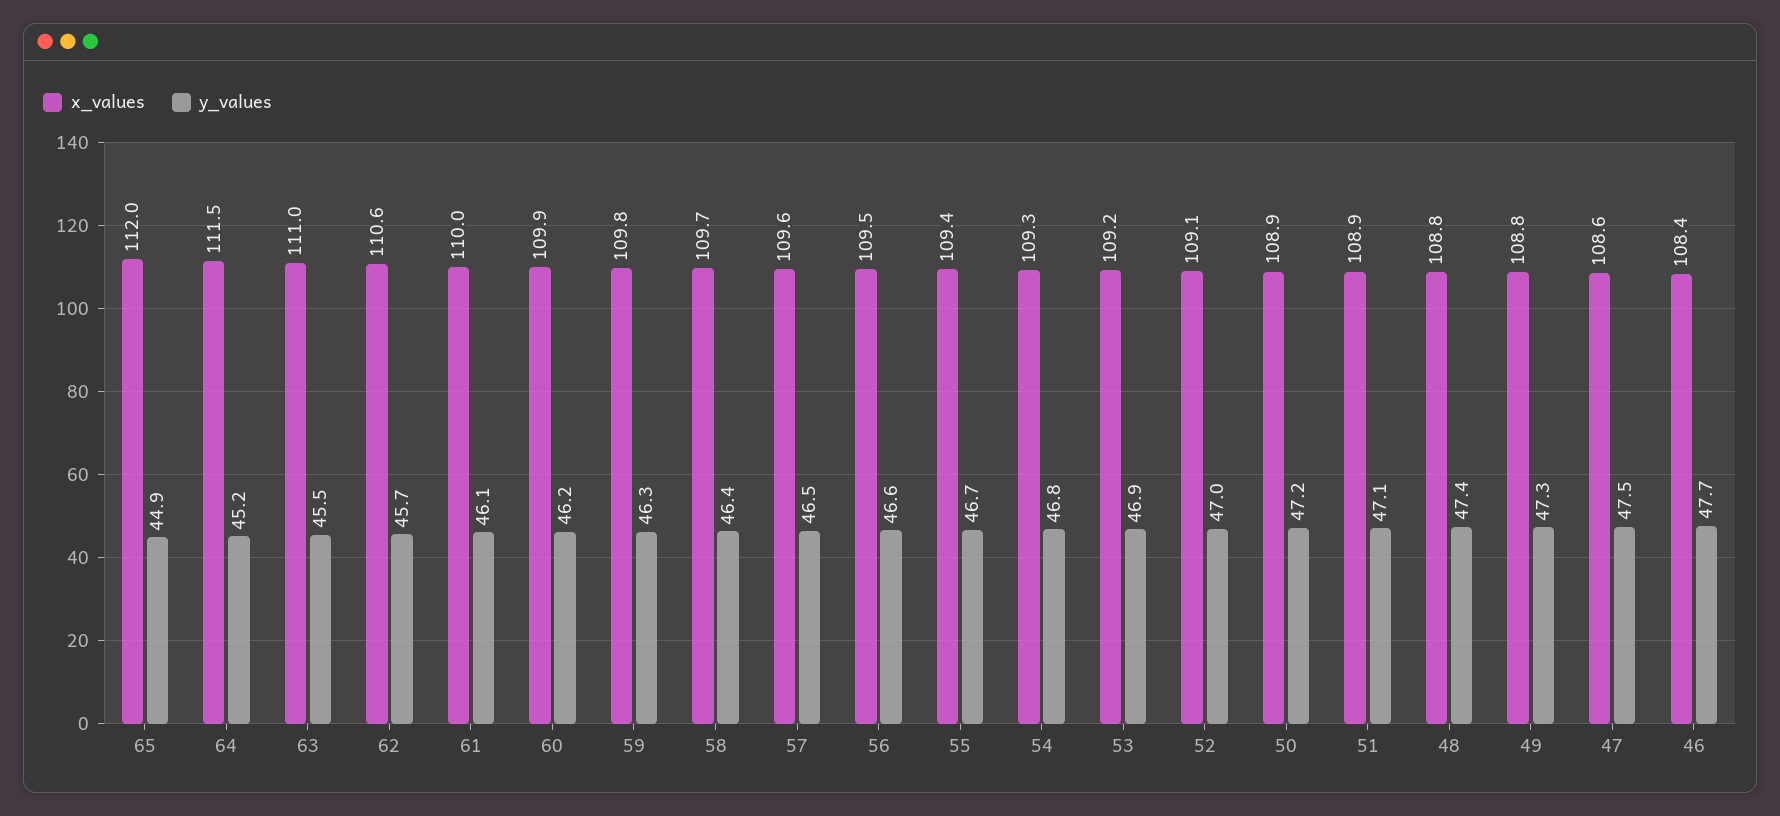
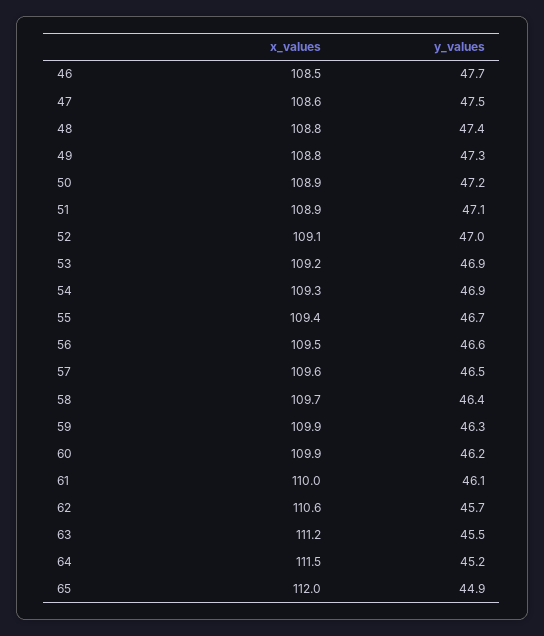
x_values, 63: 111 -> 111.2
x_values, 59: 109.8 -> 109.9
y_values, 54: 46.8 -> 46.9
x_values, 46: 108.4 -> 108.5

